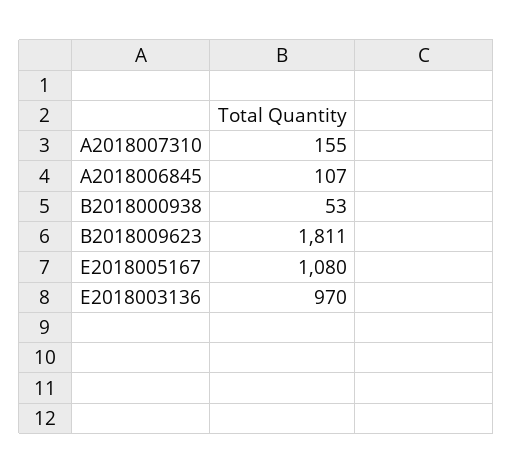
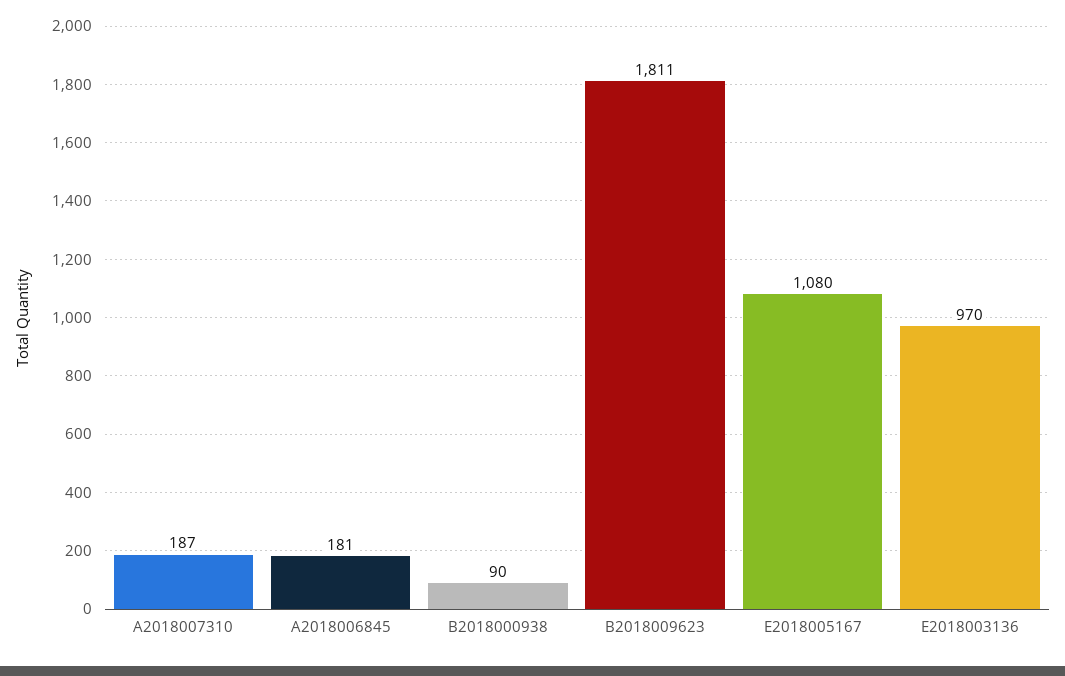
A2018007310: 155 -> 187
A2018006845: 107 -> 181
B2018000938: 53 -> 90

